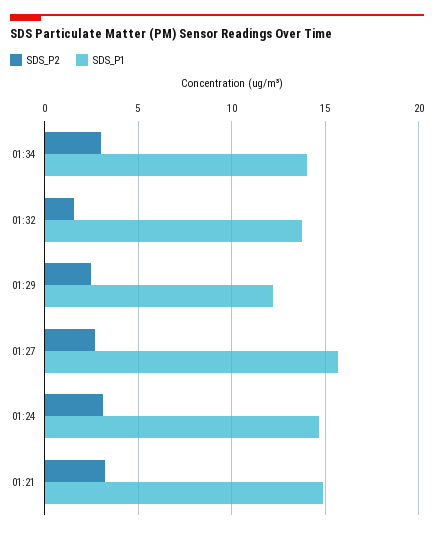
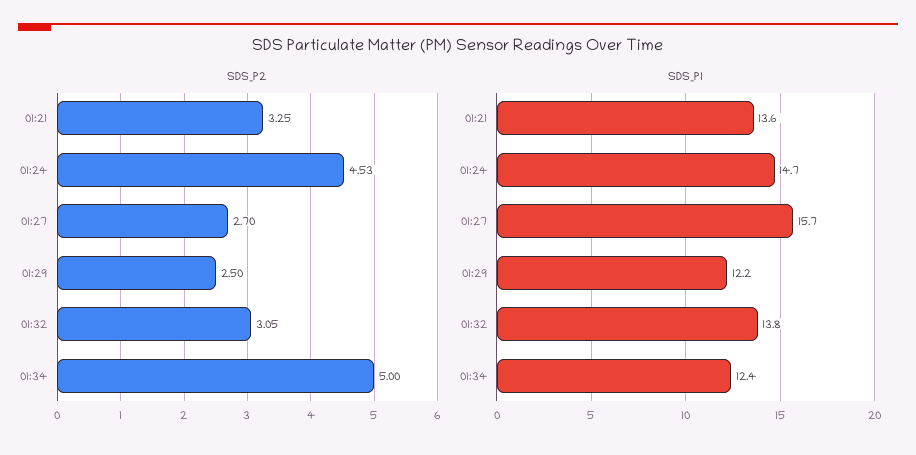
SDS_P2, 01:34: 3 -> 5
SDS_P1, 01:34: 14 -> 12.4
SDS_P2, 01:32: 1.5 -> 3.05
SDS_P2, 01:24: 3 -> 4.53
SDS_P1, 01:21: 15 -> 13.6

